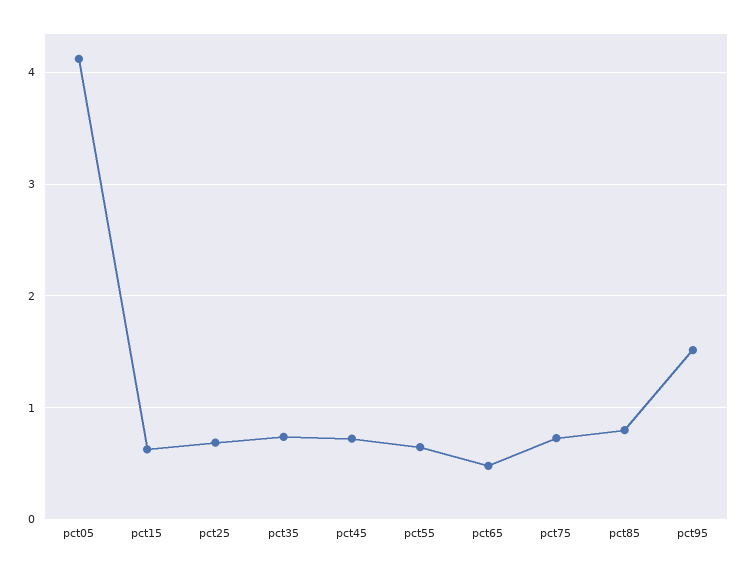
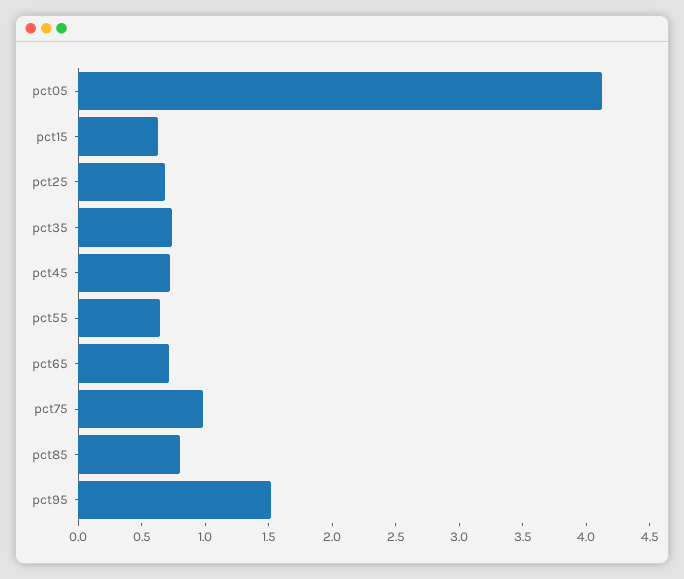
pct65: 0.5 -> 0.7
pct75: 0.7 -> 1

